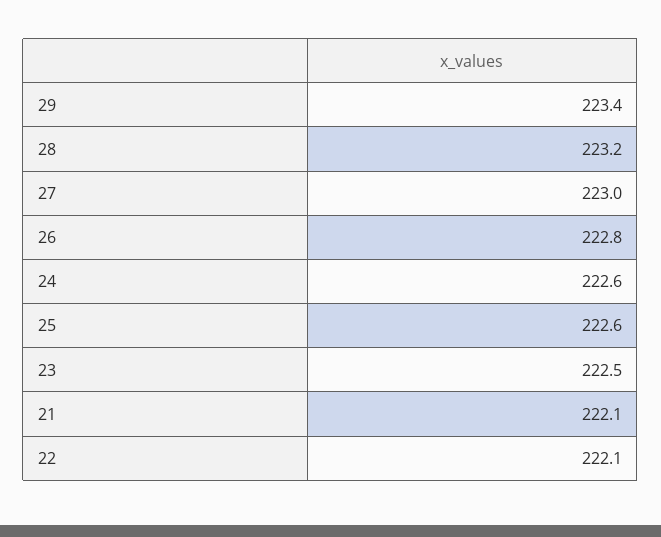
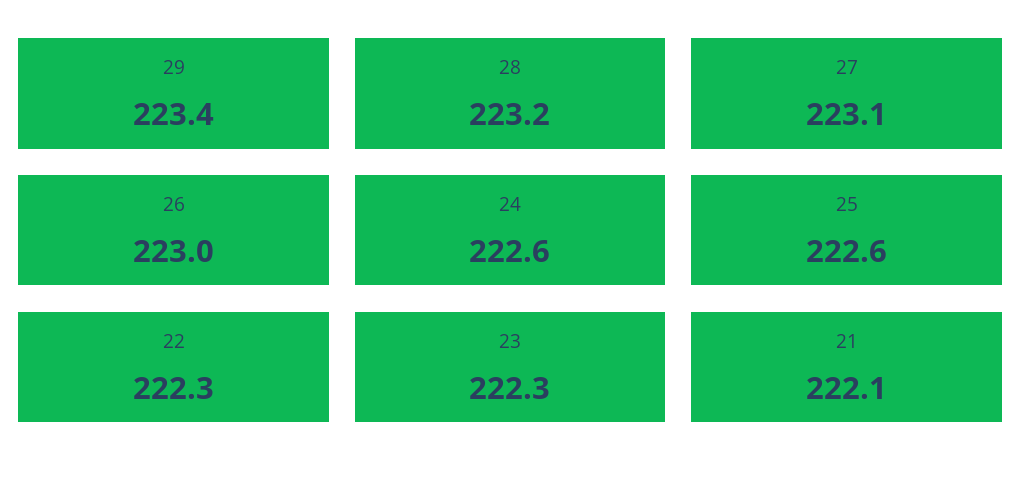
27: 223 -> 223.1
26: 222.8 -> 223
23: 222.5 -> 222.3
22: 222.1 -> 222.3

